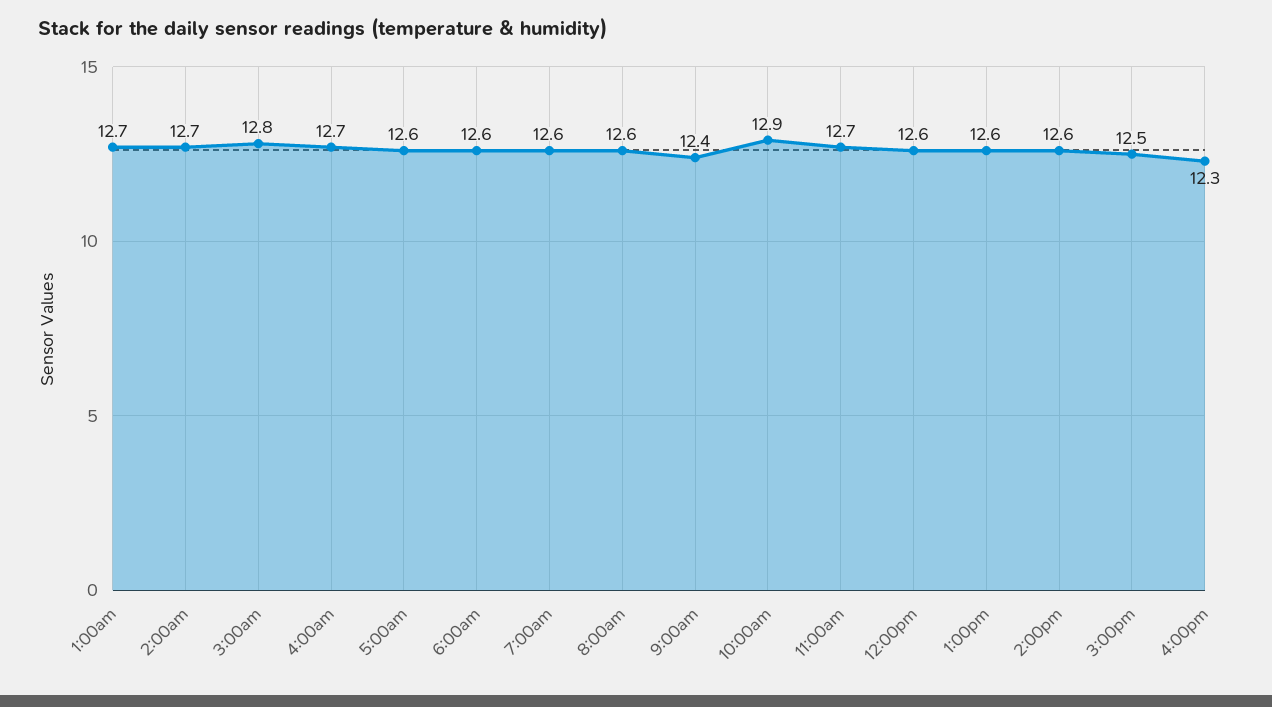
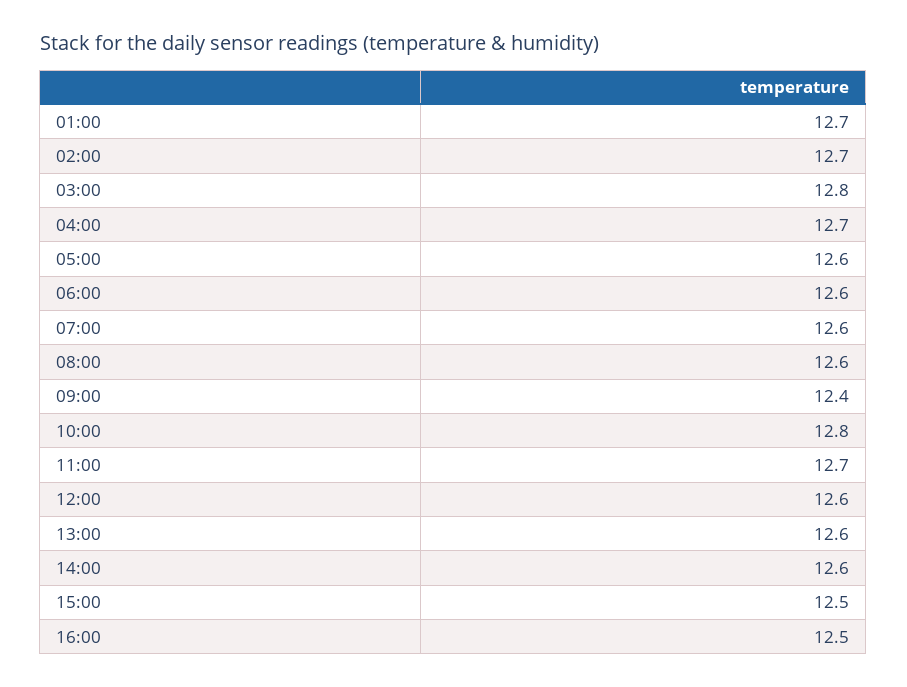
10:00am: 12.9 -> 12.8
4:00pm: 12.3 -> 12.5

